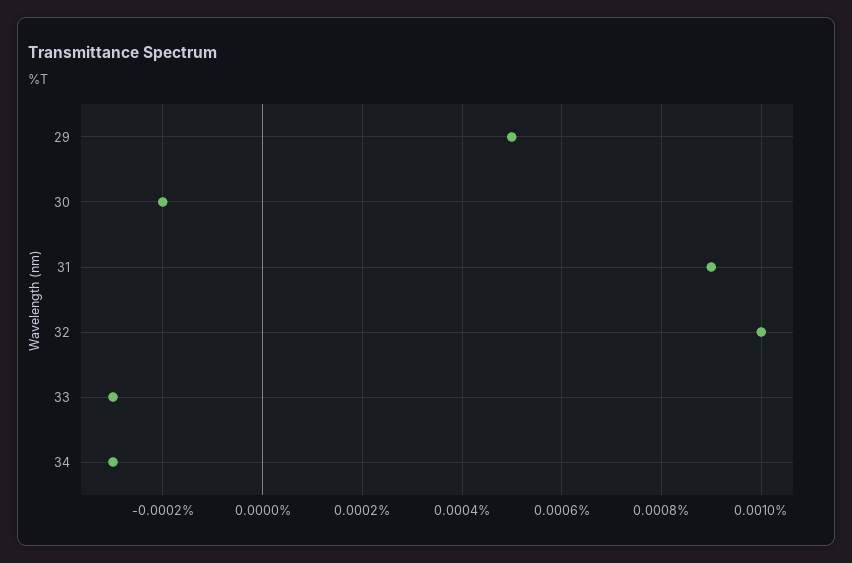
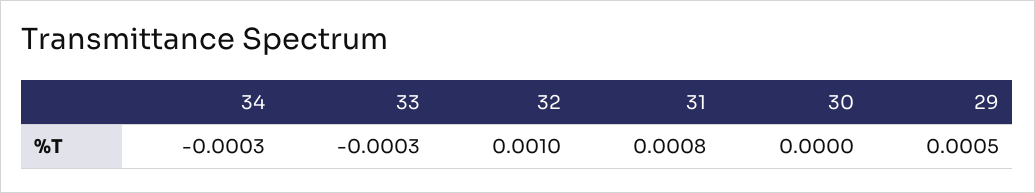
30: -0.0002 -> 0
31: 0.0009 -> 0.0008

